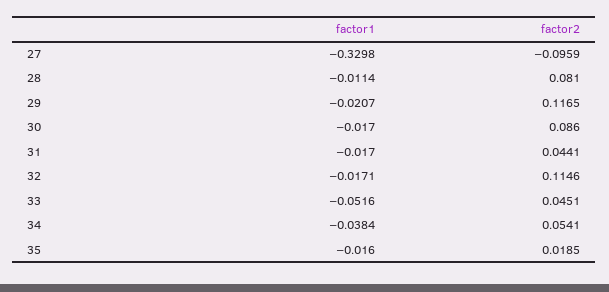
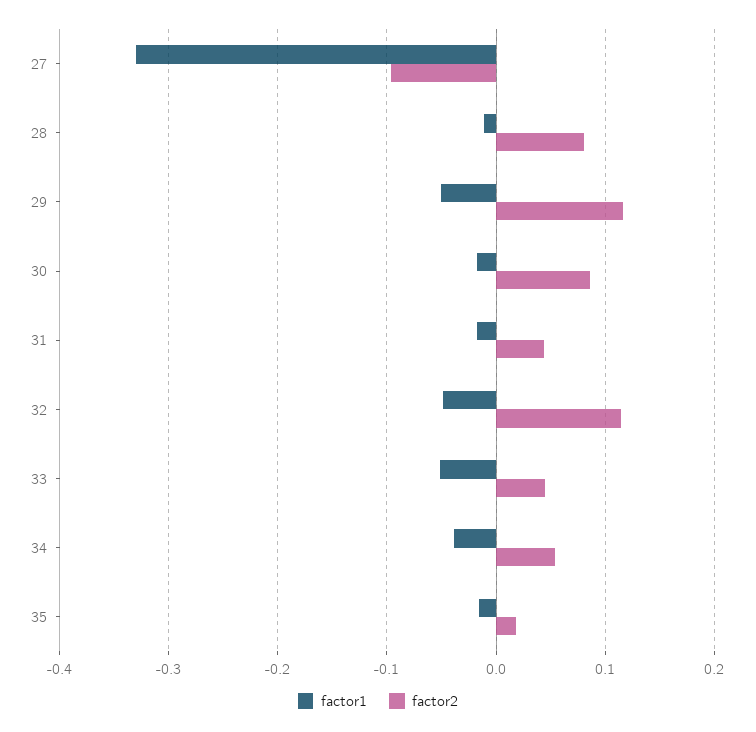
factor1, 29: -0.0207 -> -0.05
factor1, 32: -0.0171 -> -0.05

